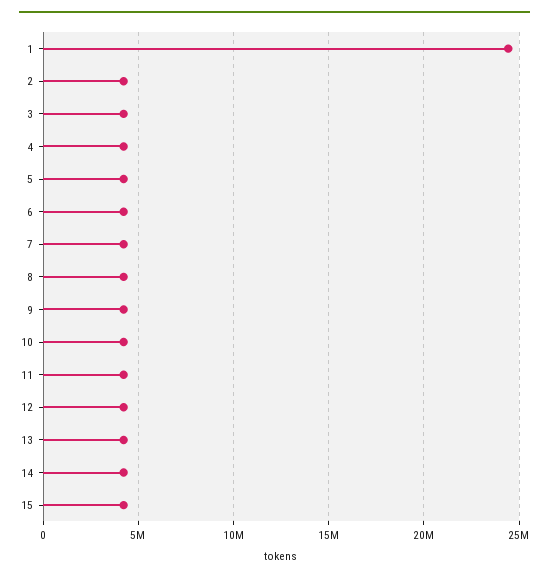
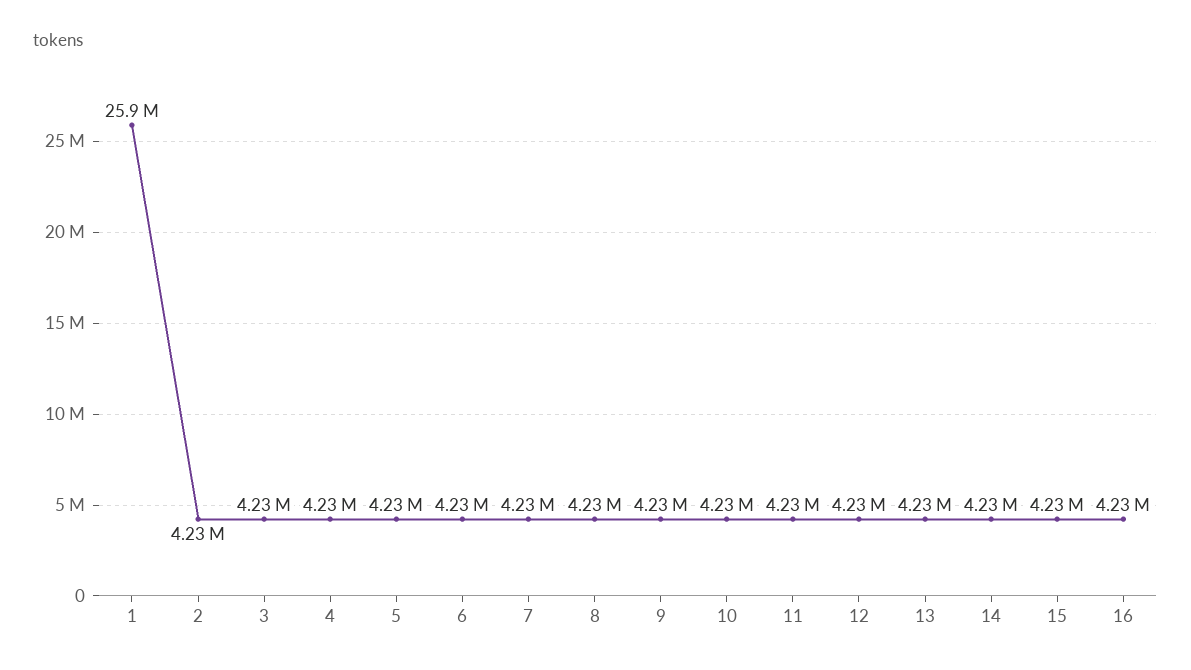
1: 24500000 -> 25900000
16: none -> 4230000

